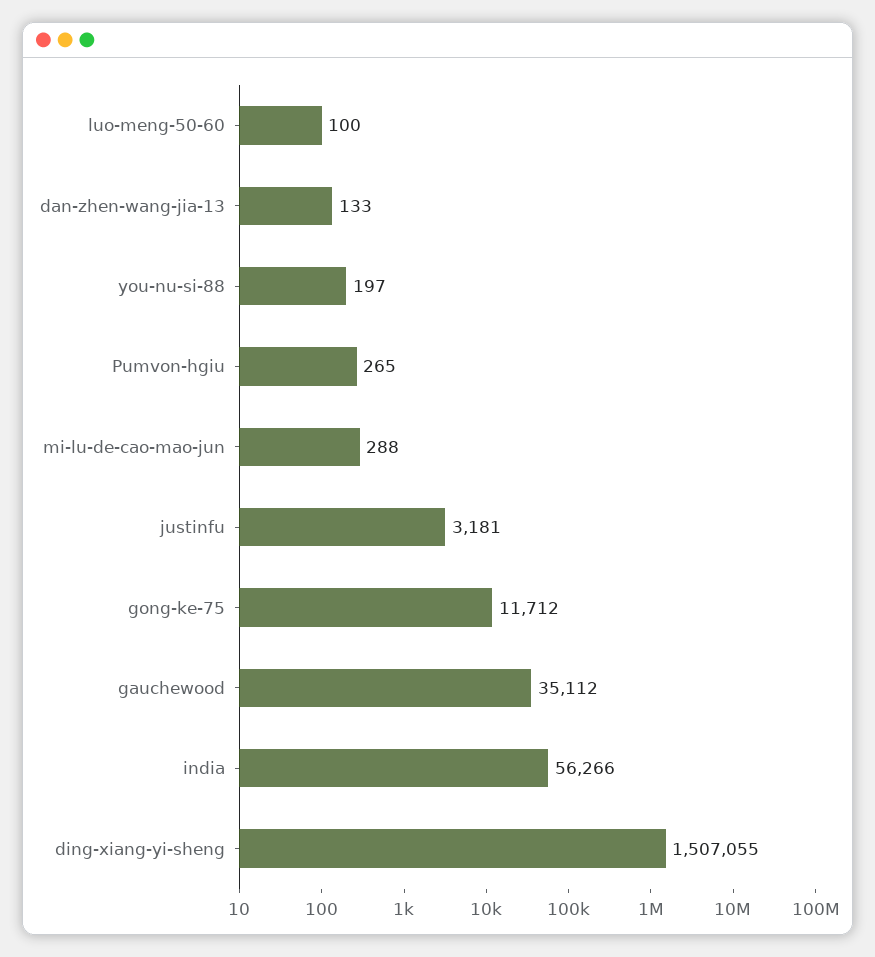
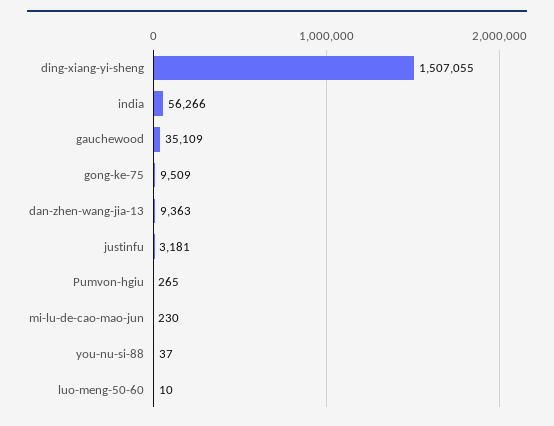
luo-meng-50-60: 100 -> 10
dan-zhen-wang-jia-13: 133 -> 9363
you-nu-si-88: 197 -> 37
mi-lu-de-cao-mao-jun: 288 -> 230
gong-ke-75: 11712 -> 9509
gauchewood: 35112 -> 35109

